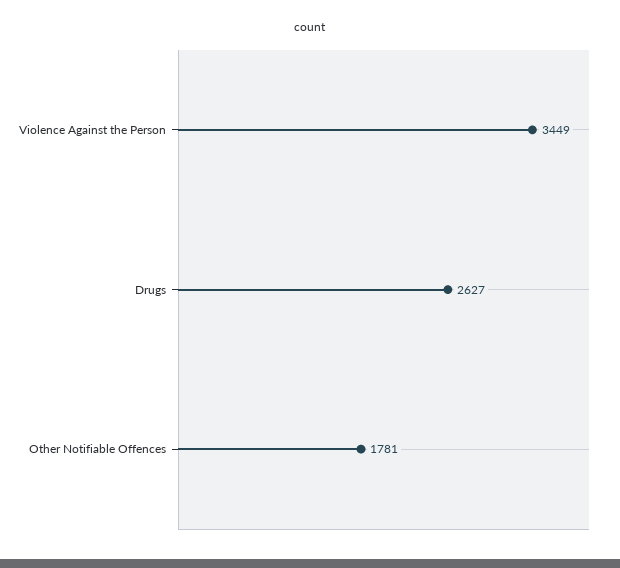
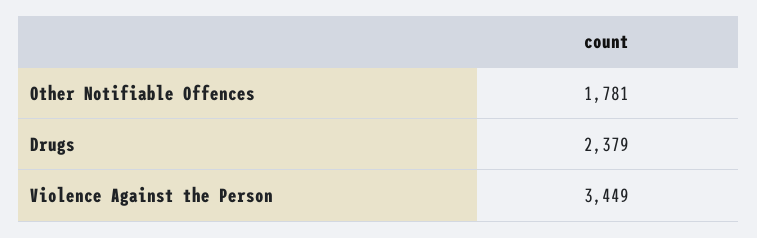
Drugs: 2627 -> 2379

